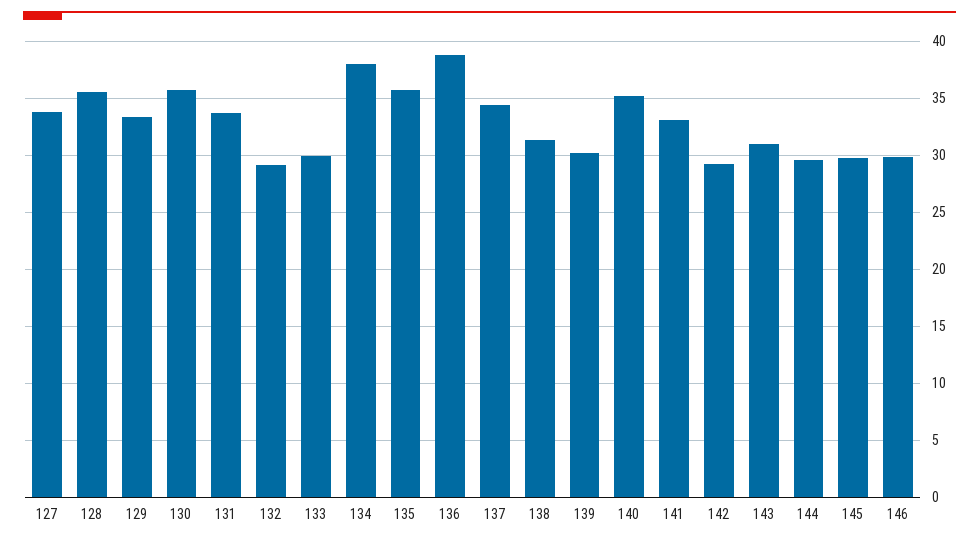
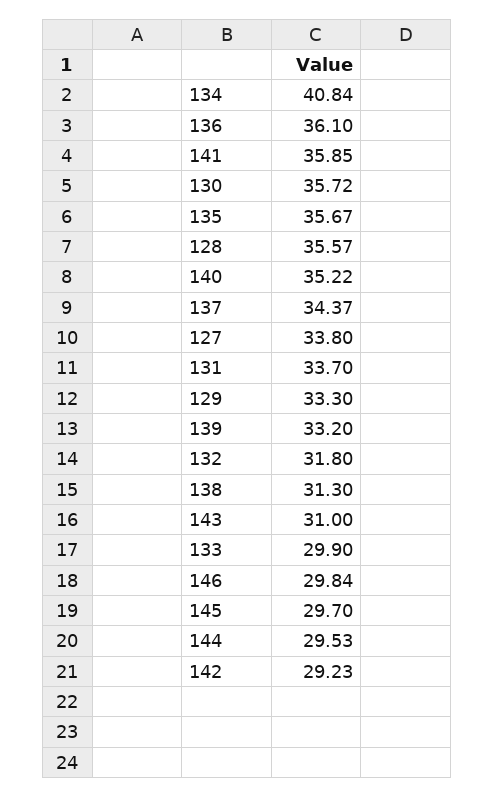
132: 29 -> 31.8
134: 38 -> 40.84
136: 39 -> 36.1
139: 30 -> 33.2
141: 33 -> 35.85

